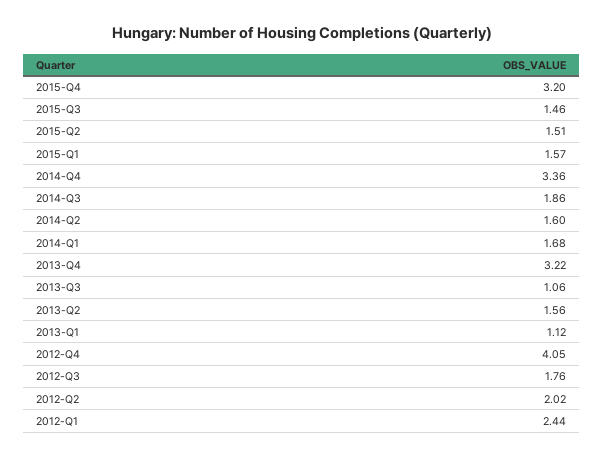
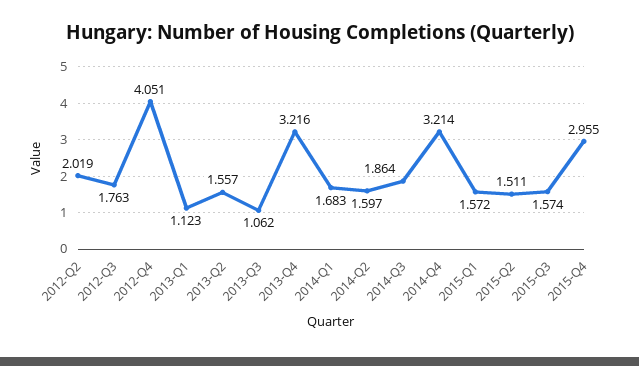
2015-Q4: 3.2 -> 2.955
2015-Q3: 1.46 -> 1.574
2014-Q4: 3.36 -> 3.214
2012-Q1: 2.44 -> none

